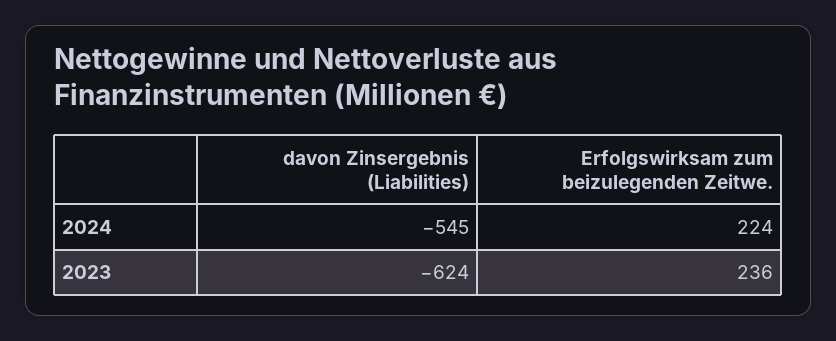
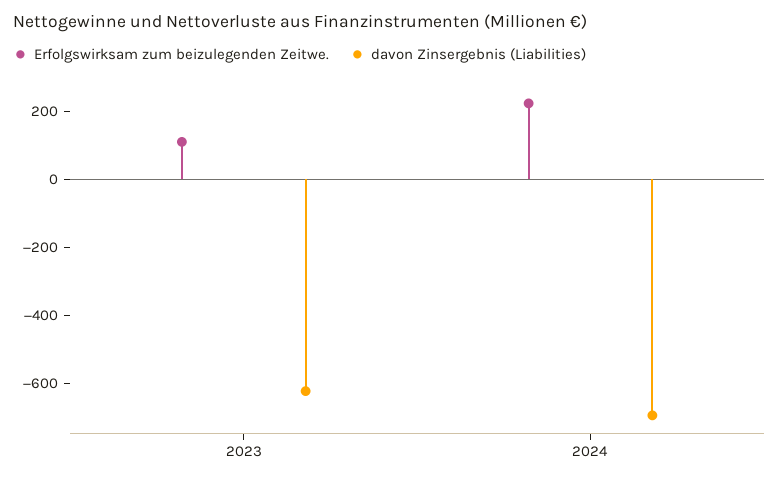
davon Zinsergebnis (Liabilities), 2024: -545 -> -700
Erfolgswirksam zum beizulegenden Zeitwe., 2023: 236 -> 100

